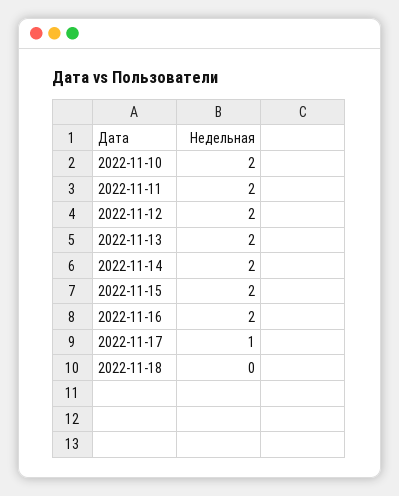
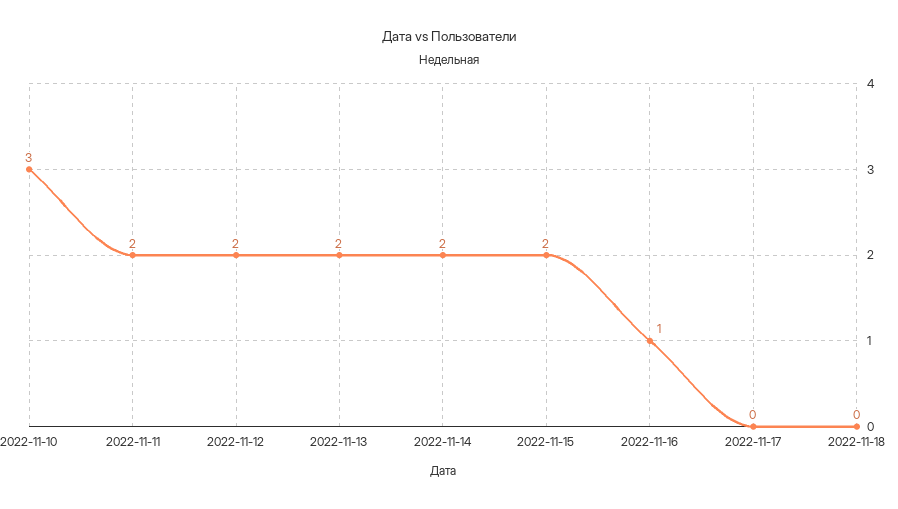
2022-11-10: 2 -> 3
2022-11-16: 2 -> 1
2022-11-17: 1 -> 0

